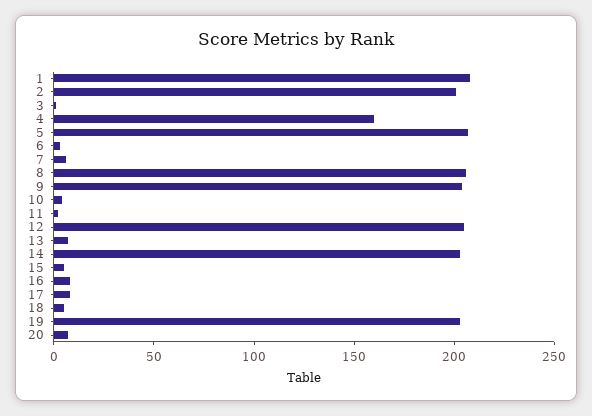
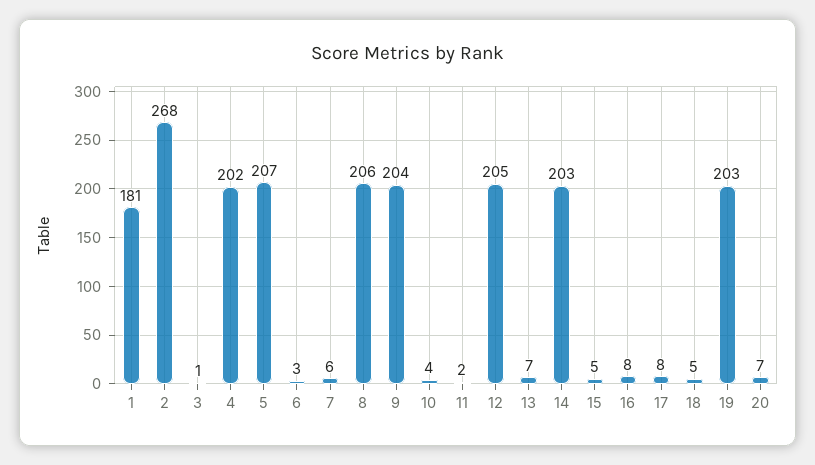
1: 210 -> 181
2: 200 -> 268
4: 160 -> 202

